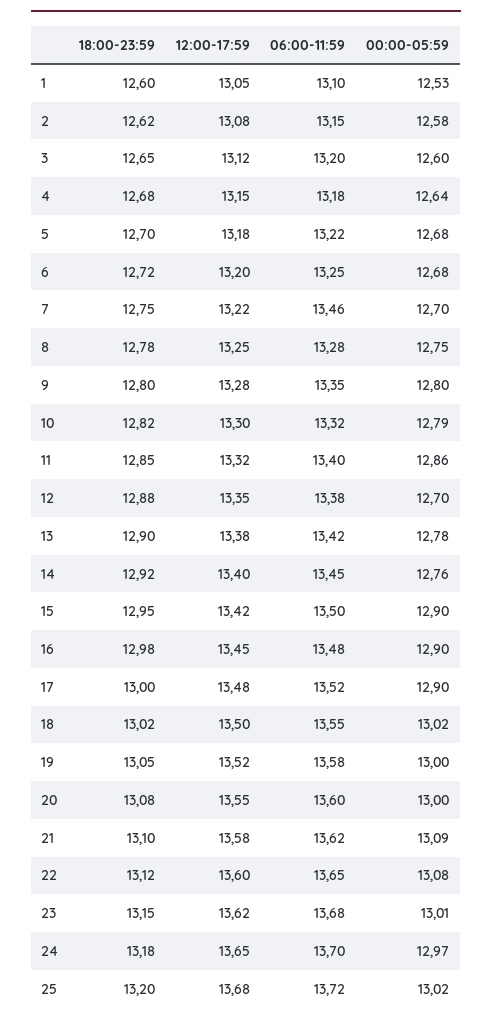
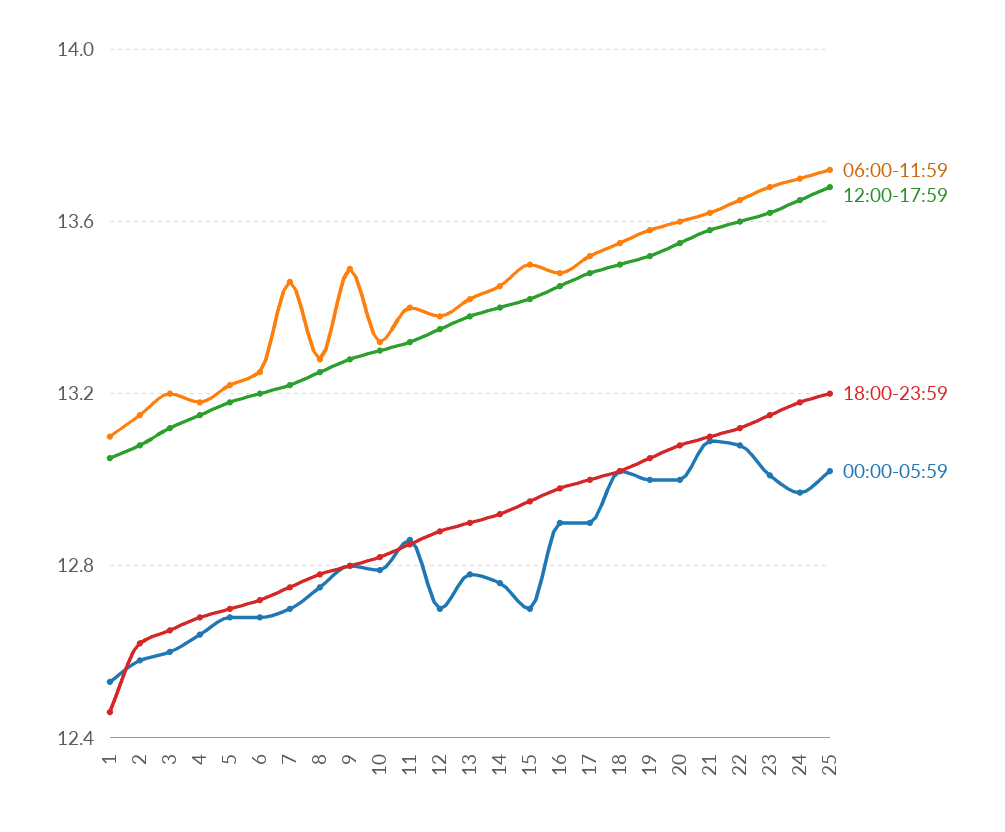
18:00-23:59, 1: 12.6 -> 12.45
06:00-11:59, 9: 13.35 -> 13.5
00:00-05:59, 15: 12.9 -> 12.7

